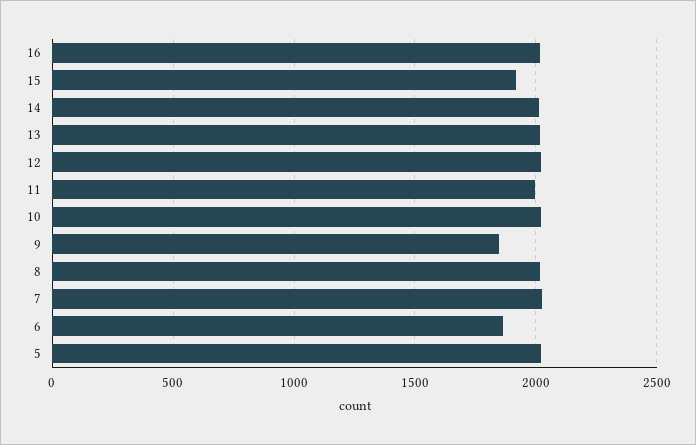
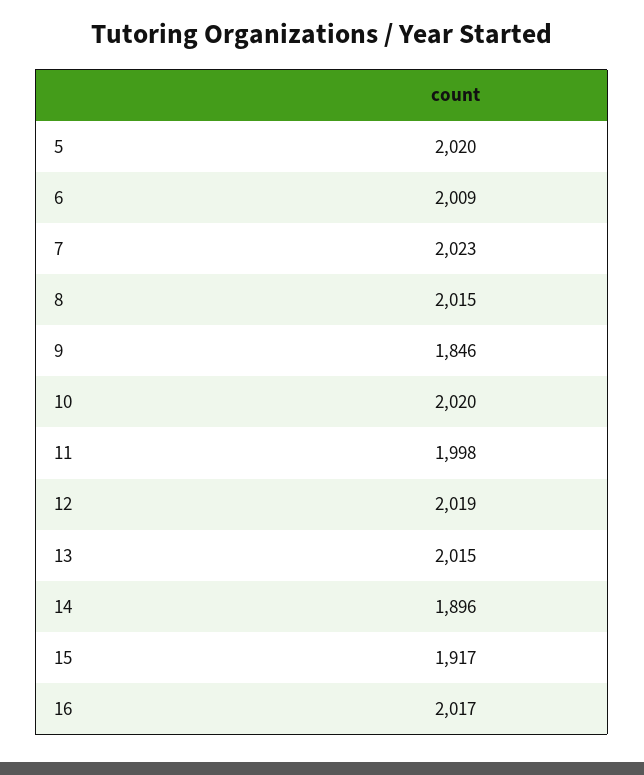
14: 2000 -> 1896
6: 1850 -> 2009

